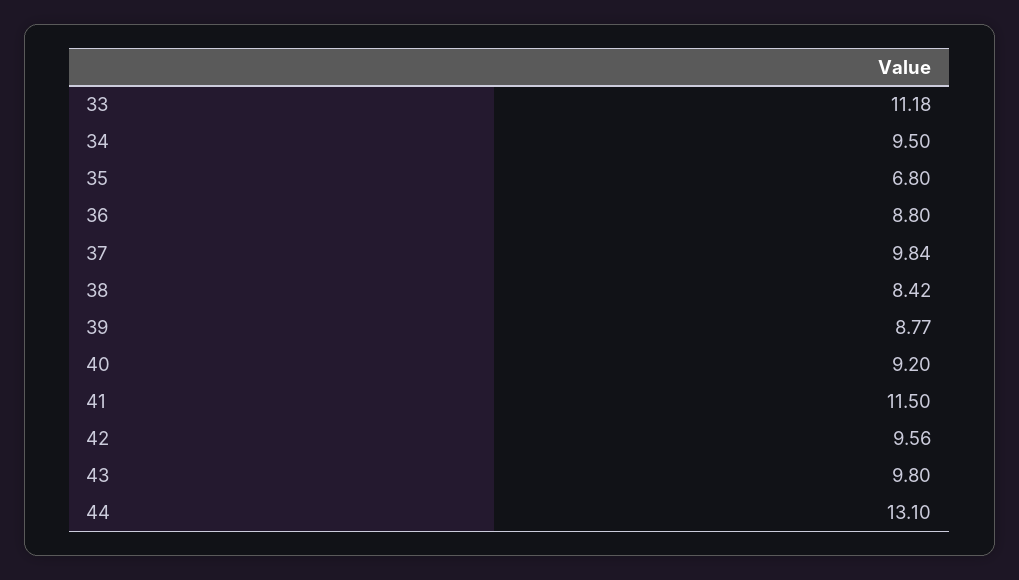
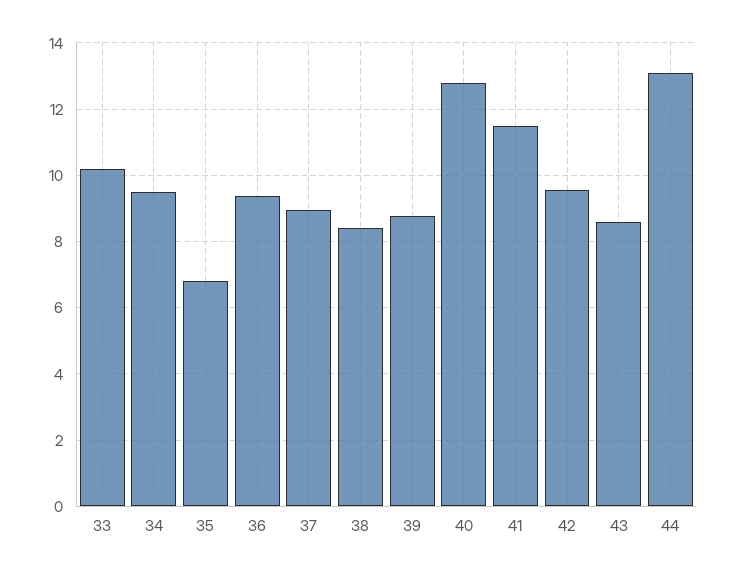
33: 11.18 -> 10.2
36: 8.8 -> 9.4
37: 9.84 -> 9
40: 9.2 -> 12.8
43: 9.8 -> 8.6

